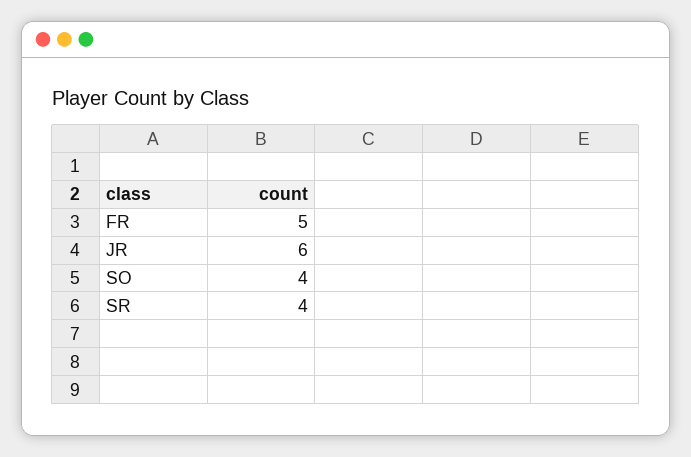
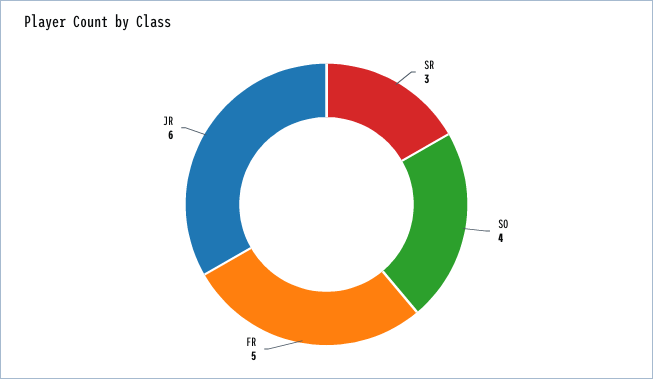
SR: 4 -> 3

